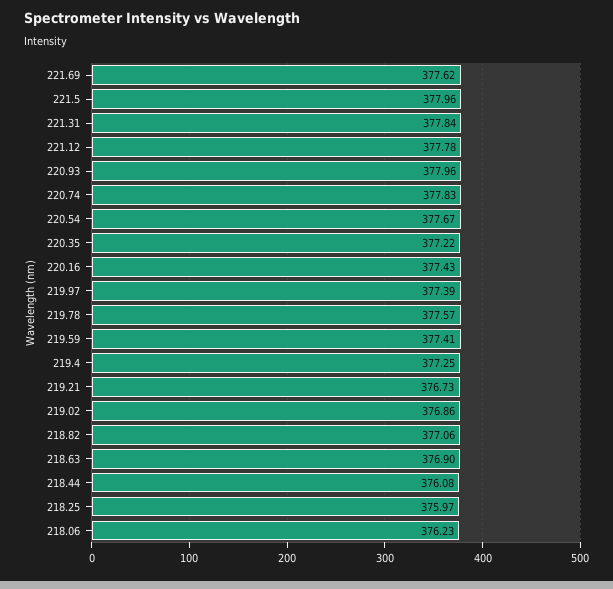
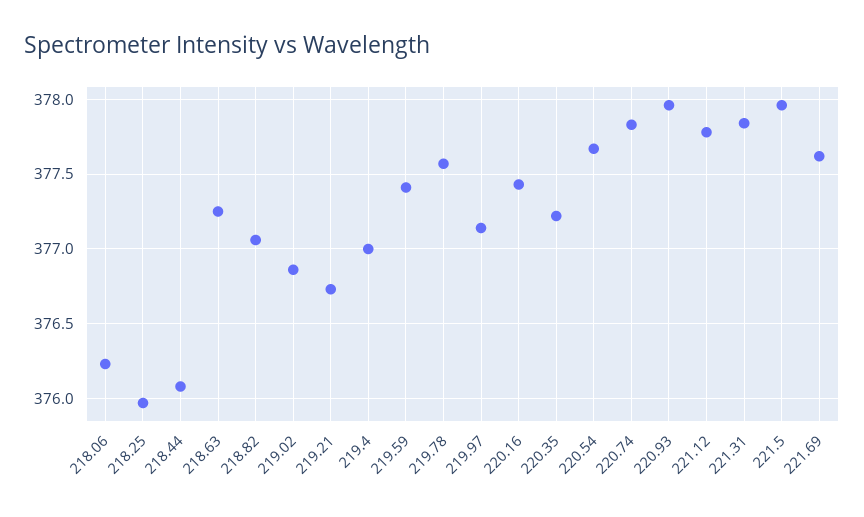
219.97: 377.39 -> 377.15
219.4: 377.25 -> 377
218.63: 376.9 -> 377.25

